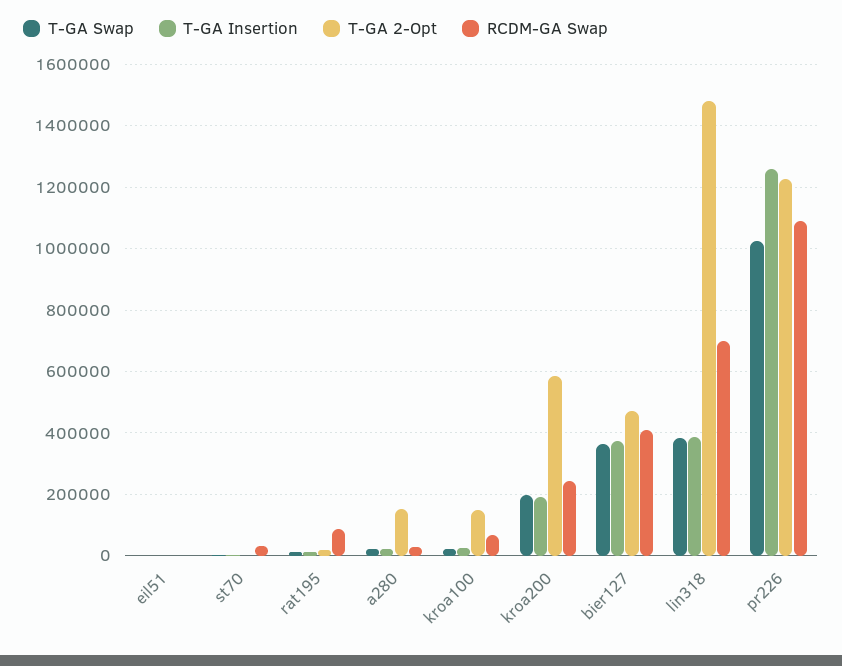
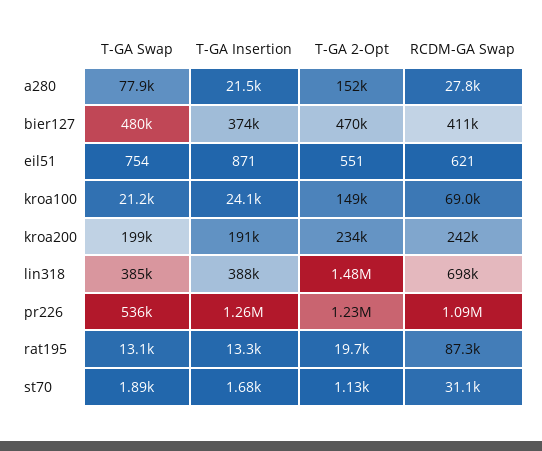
T-GA Swap, a280: 20000 -> 77900
T-GA 2-Opt, kroa200: 580000 -> 234000
T-GA Swap, bier127: 360000 -> 480000
T-GA Swap, pr226: 1020000 -> 536000

